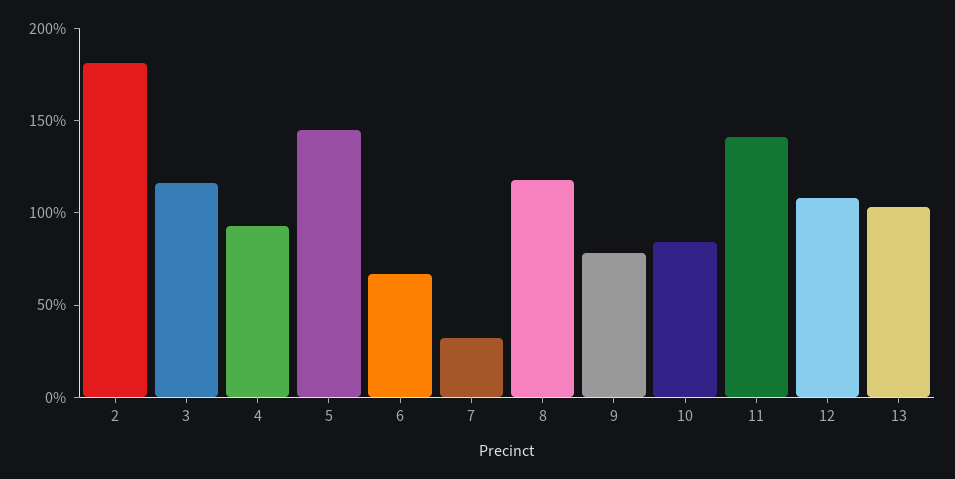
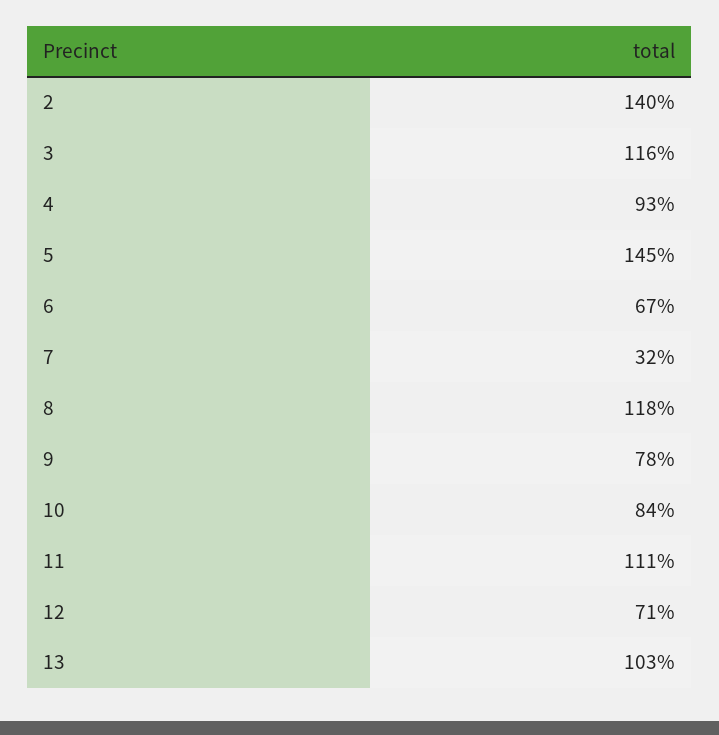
2: 180 -> 140
11: 140 -> 111
12: 110 -> 71

